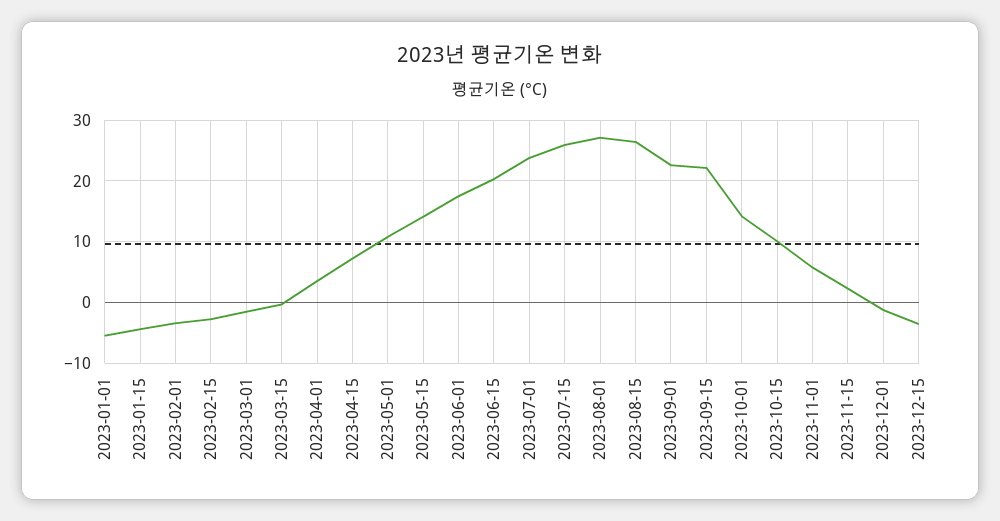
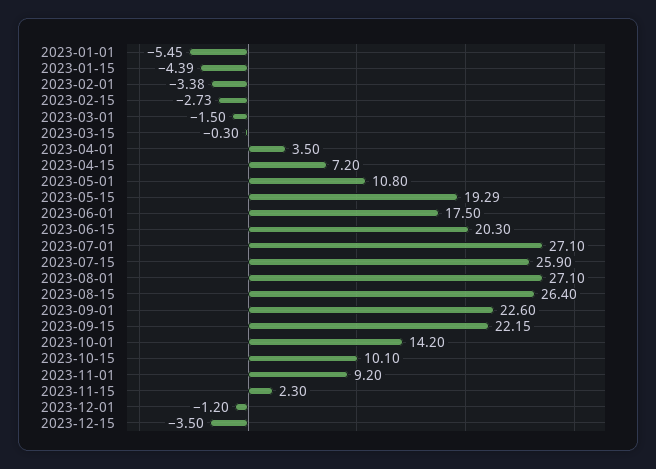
2023-05-15: 14 -> 19.29
2023-07-01: 24 -> 27.1
2023-11-01: 6 -> 9.2

